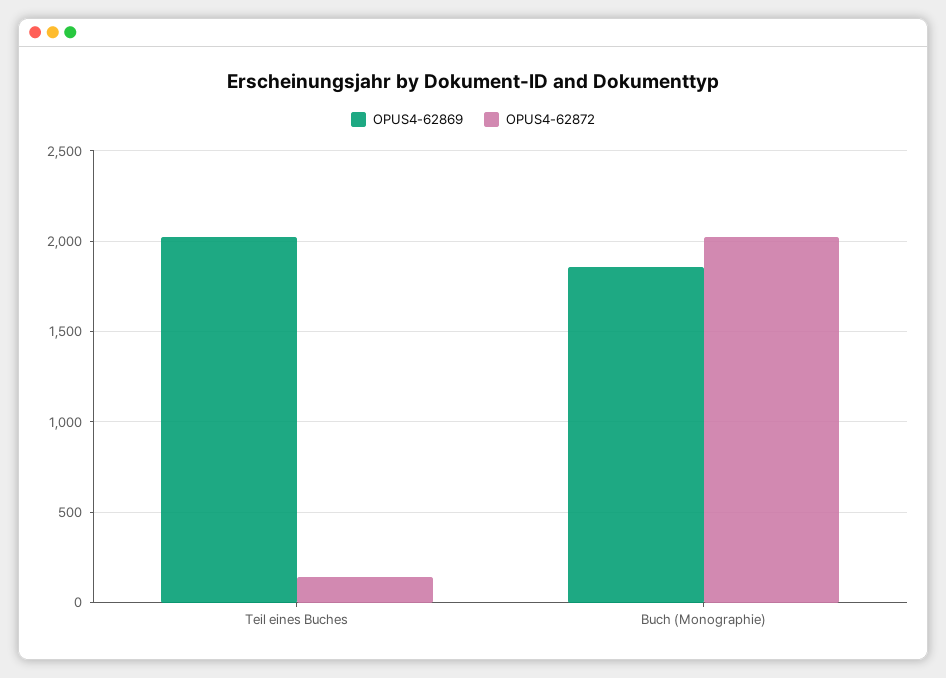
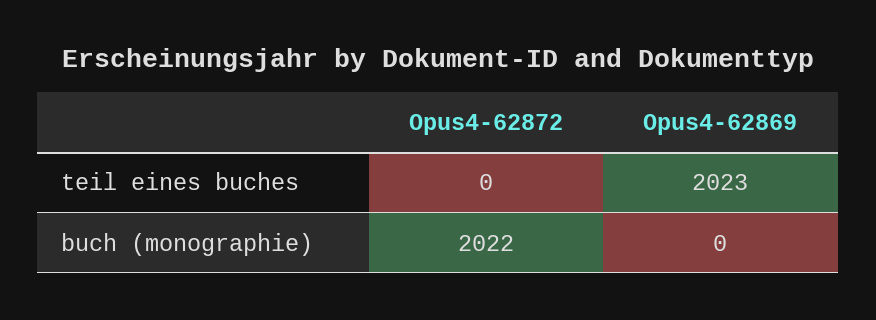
OPUS4-62872, Teil eines Buches: 150 -> 0
OPUS4-62869, Buch (Monographie): 1850 -> 0

